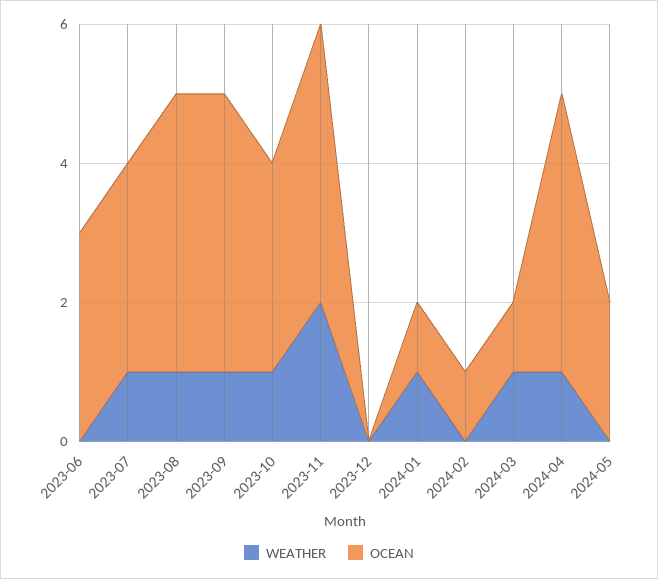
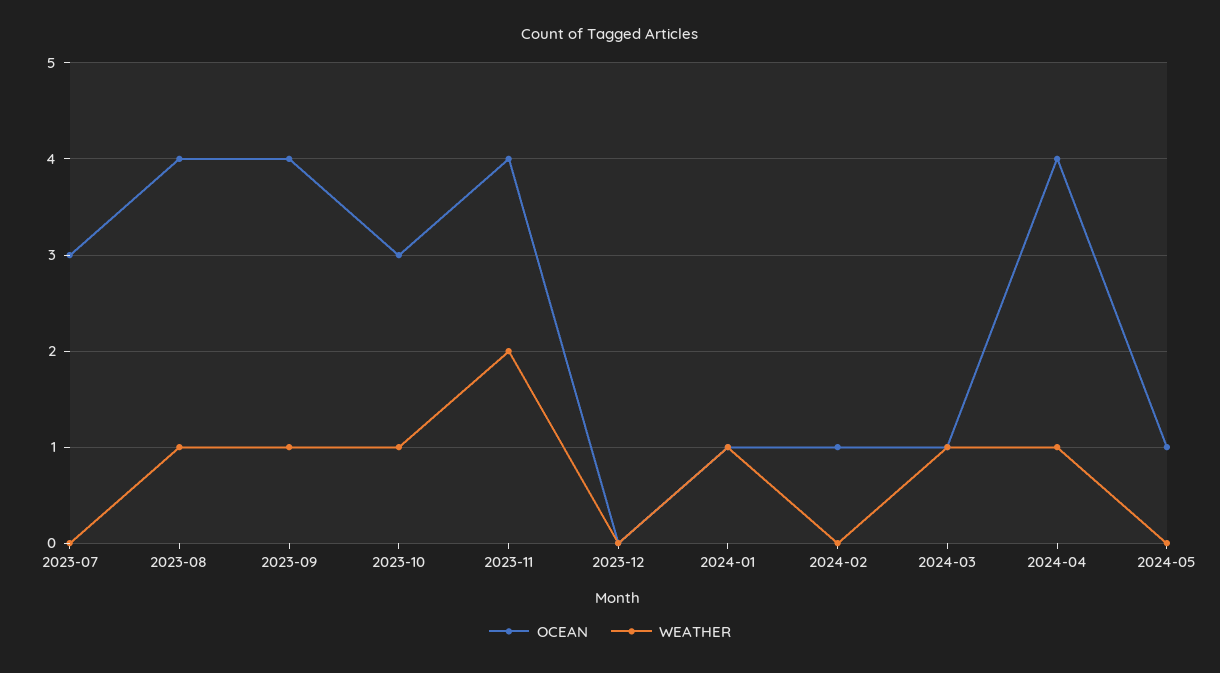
WEATHER, 2023-06: 0 -> none
OCEAN, 2023-06: 3 -> none
WEATHER, 2023-07: 1 -> 0
OCEAN, 2024-05: 2 -> 1

